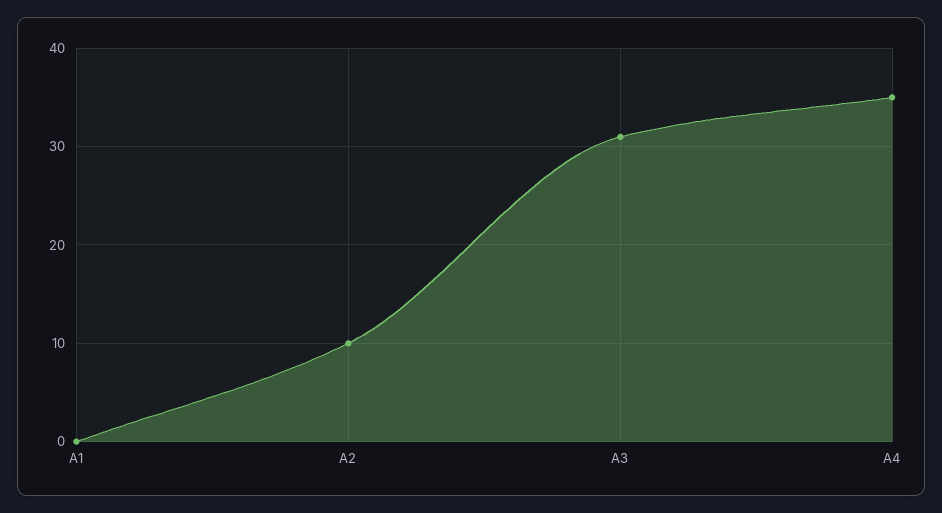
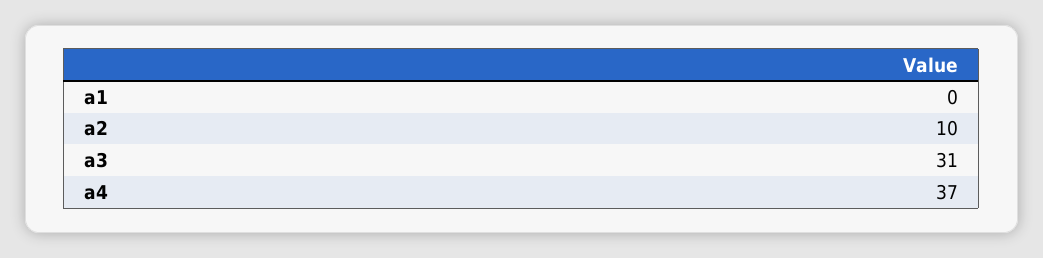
A4: 35 -> 37

